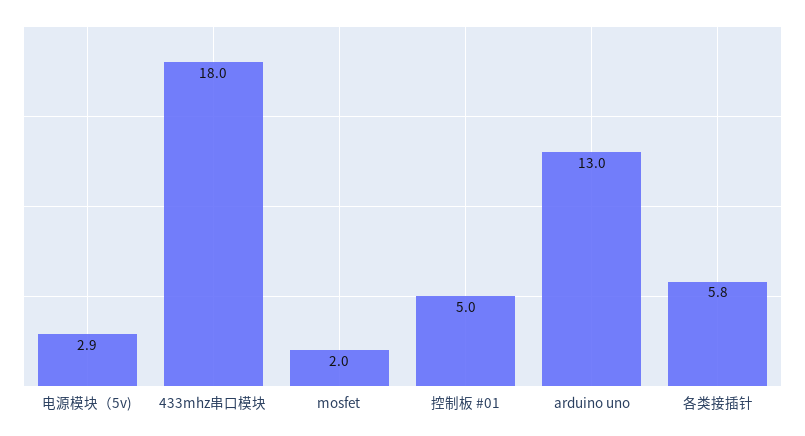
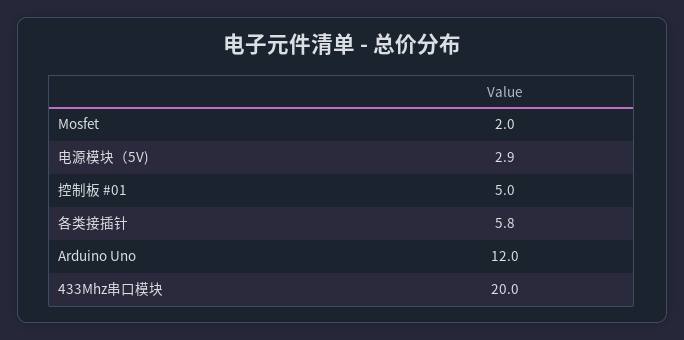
433mhz串口模块: 18 -> 20
arduino uno: 13 -> 12

